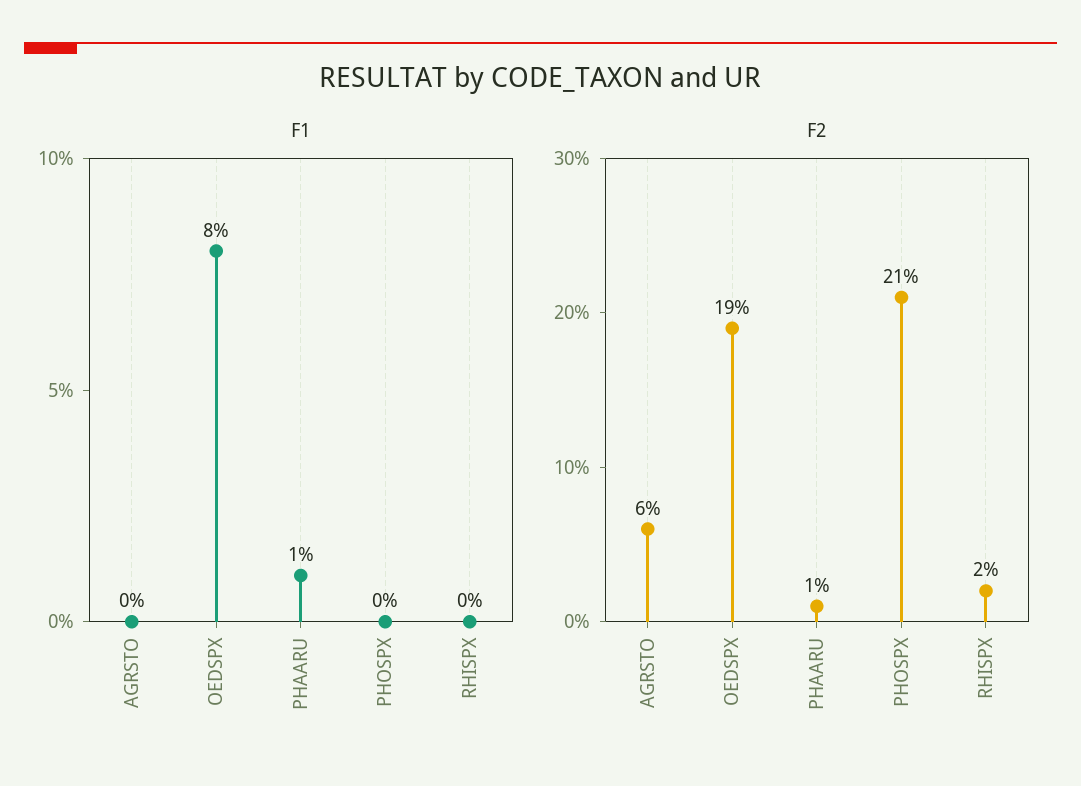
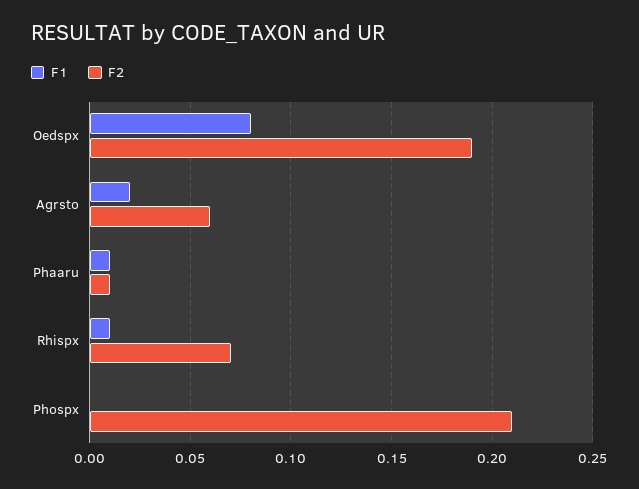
F1, AGRSTO: 0 -> 0.02
F1, RHISPX: 0 -> 0.01
F2, RHISPX: 0.02 -> 0.07

